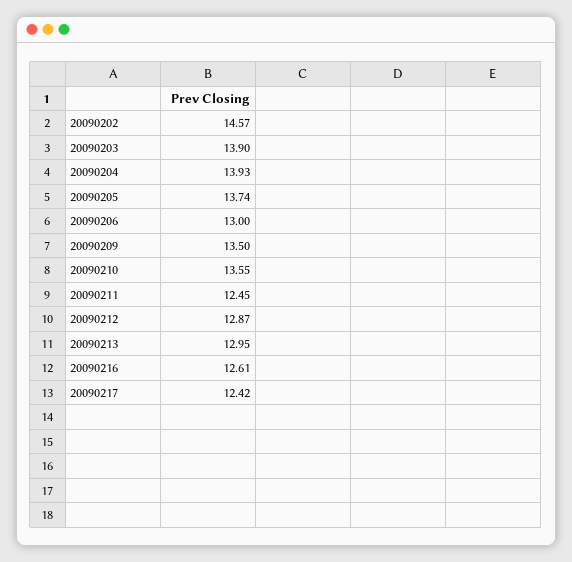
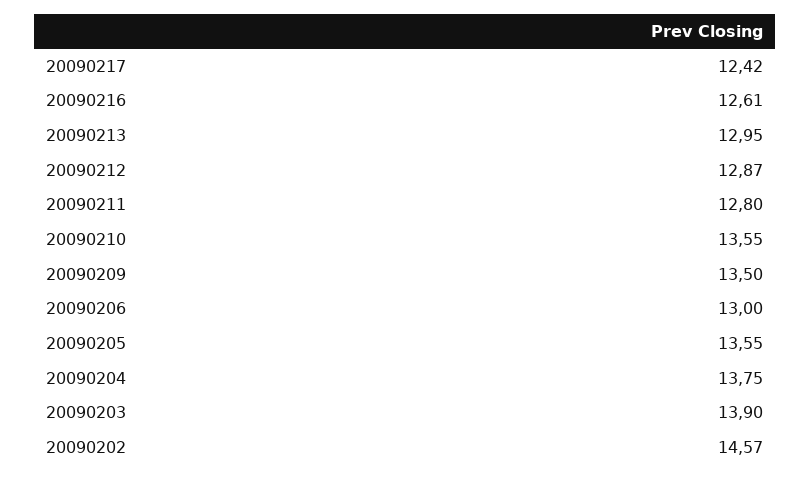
20090204: 13.93 -> 13.75
20090205: 13.74 -> 13.55
20090211: 12.45 -> 12.8

